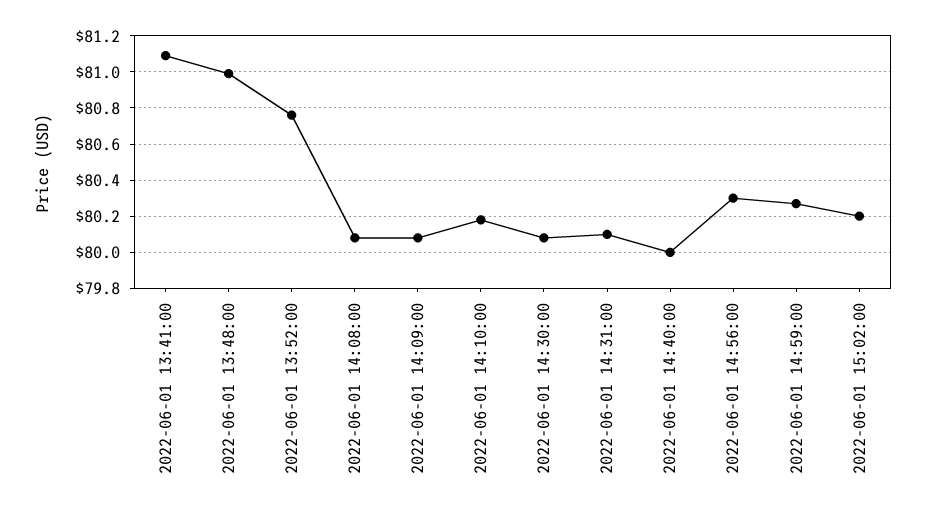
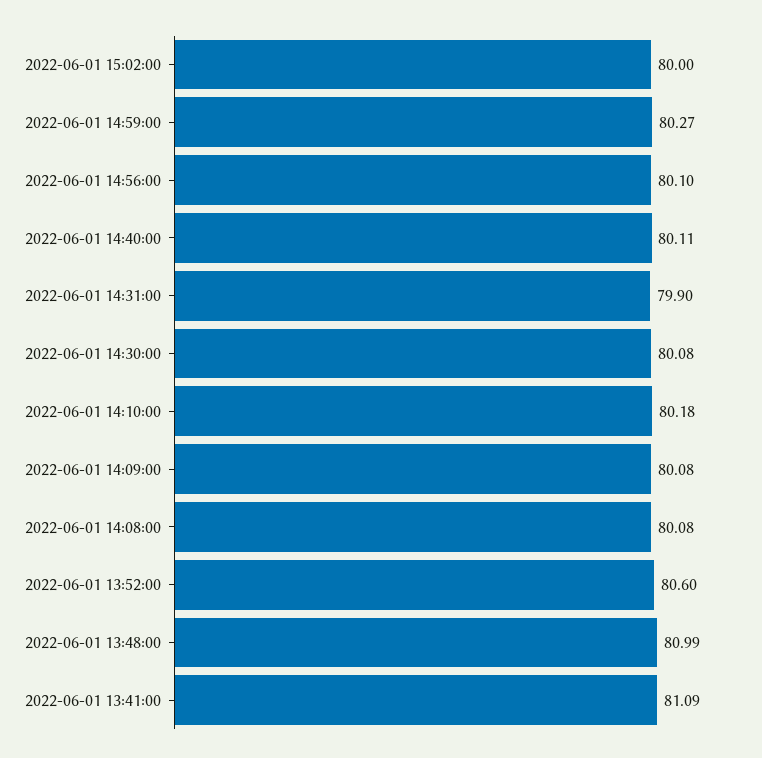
2022-06-01 13:52:00: 80.75 -> 80.6
2022-06-01 14:31:00: 80.1 -> 79.9
2022-06-01 14:40:00: 80 -> 80.11
2022-06-01 14:56:00: 80.3 -> 80.1
2022-06-01 15:02:00: 80.2 -> 80

